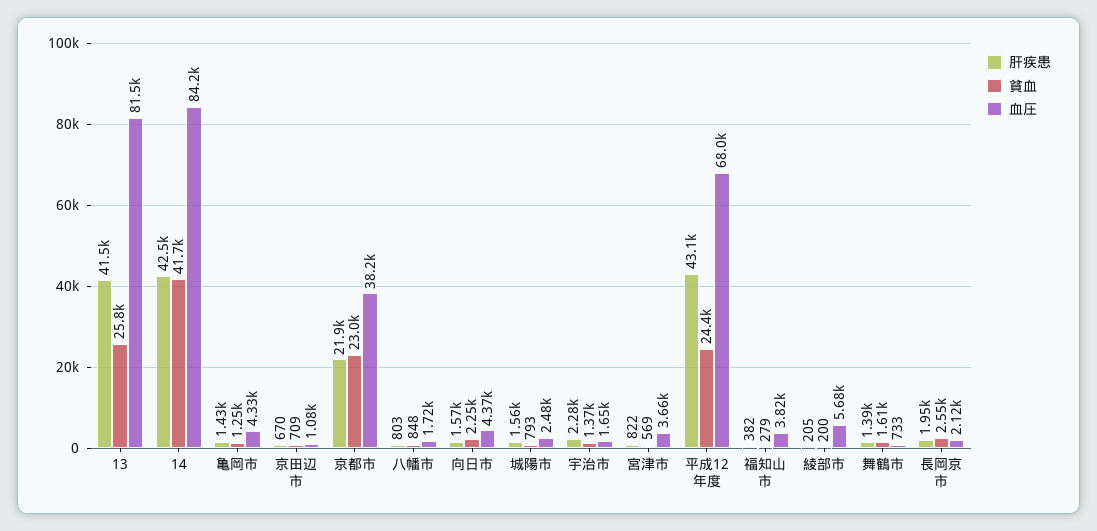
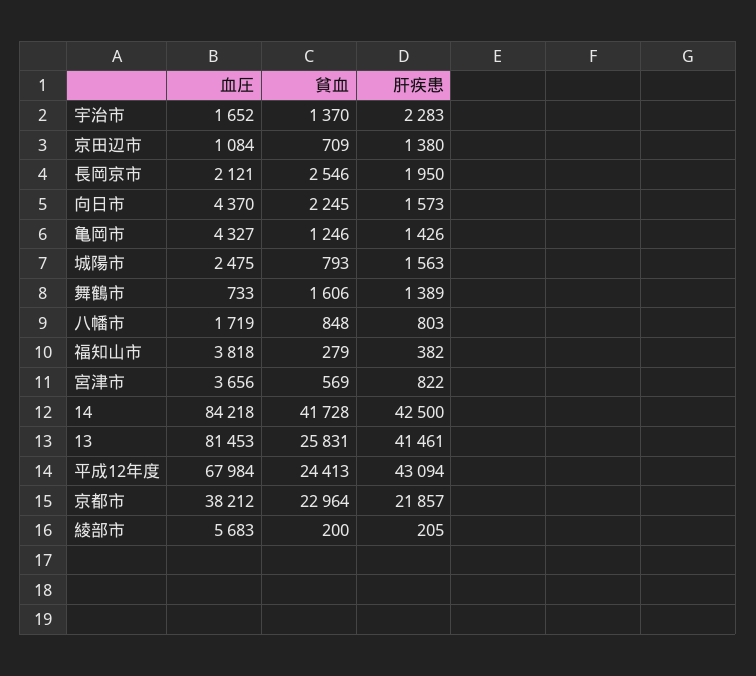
肝疾患, 京田辺市: 670 -> 1380

